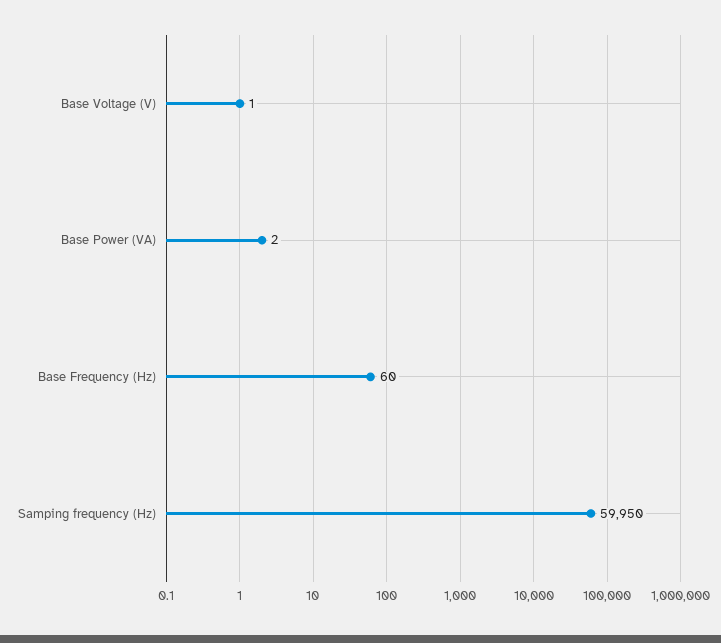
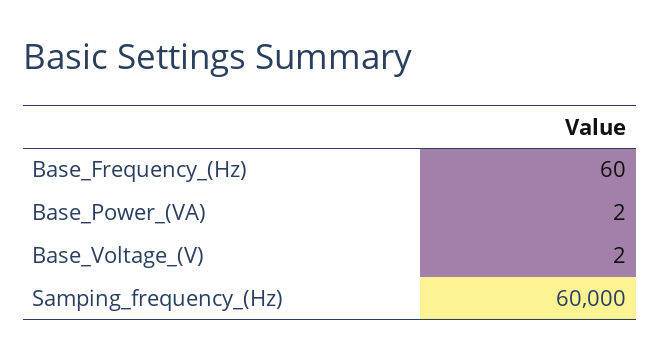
Base Voltage (V): 1 -> 2
Samping frequency (Hz): 59950 -> 60000

